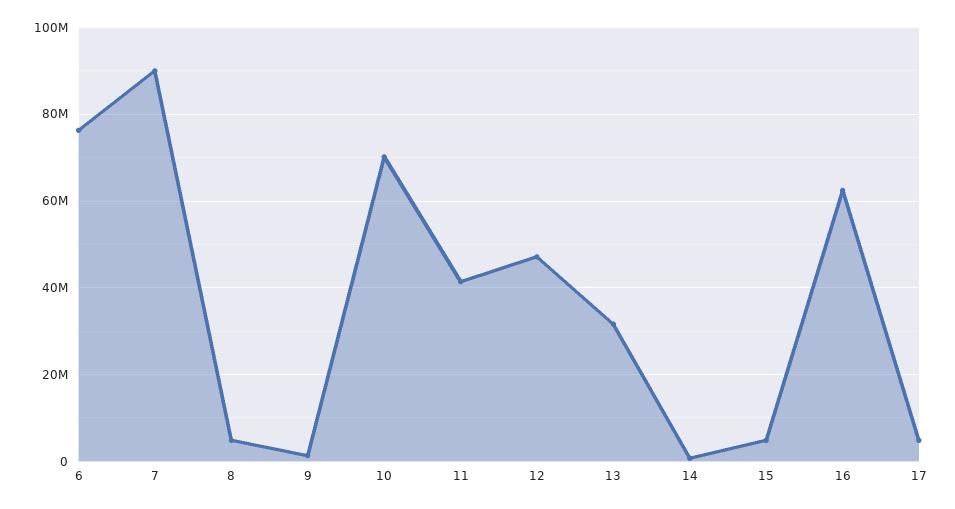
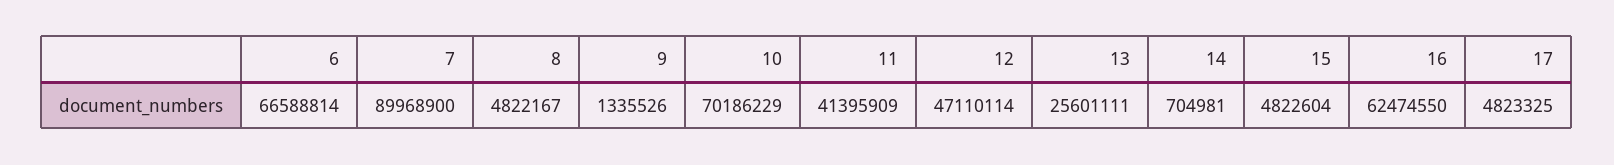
6: 76000000 -> 66588814
13: 32000000 -> 25601111

